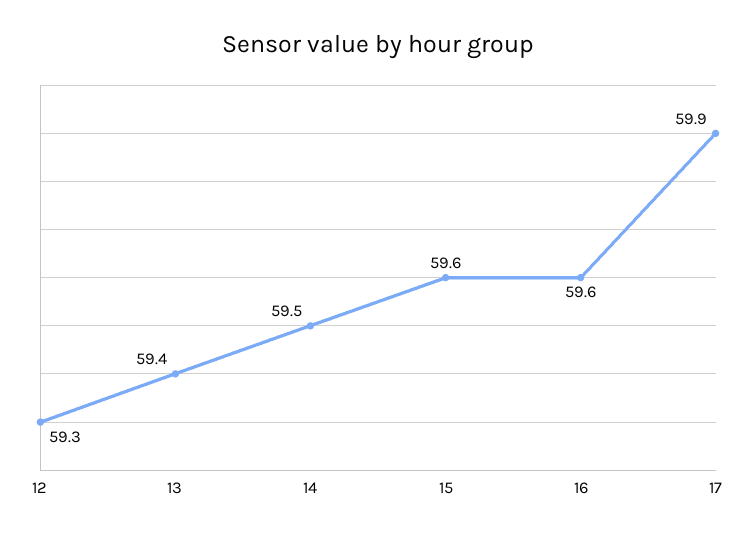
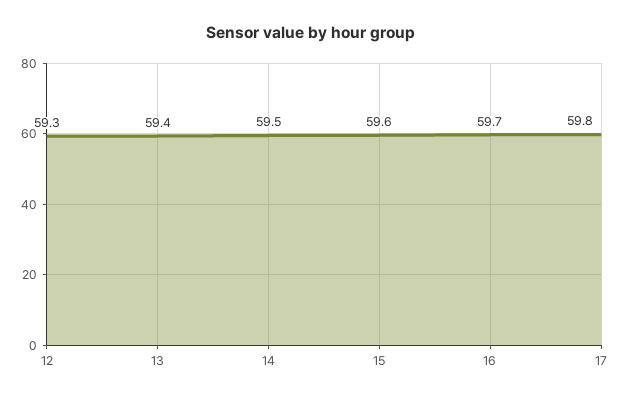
16: 59.6 -> 59.7
17: 59.9 -> 59.8

